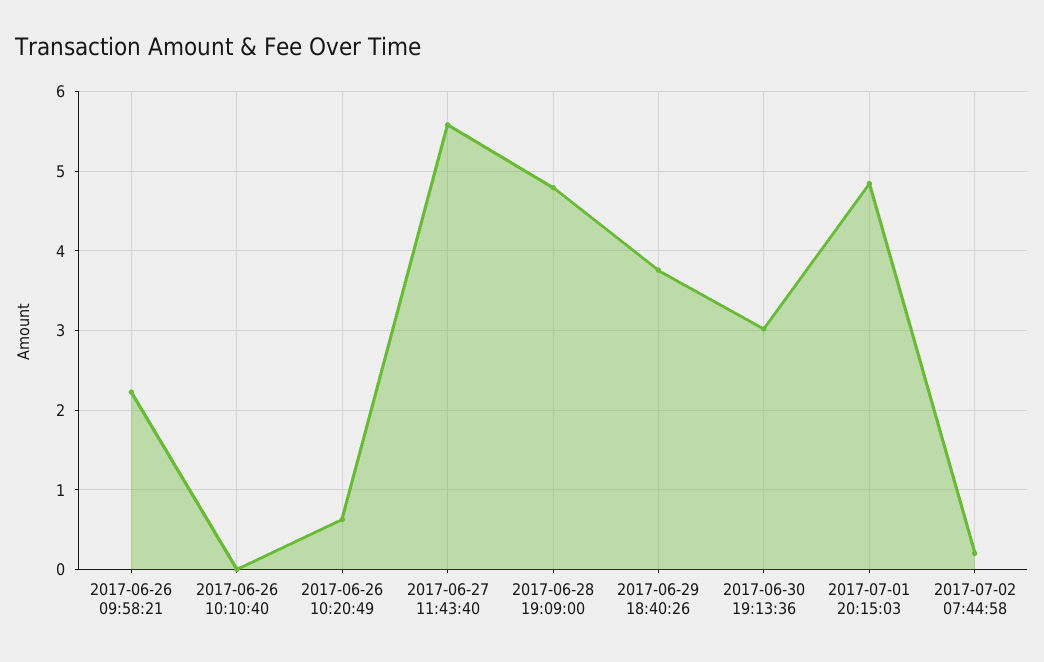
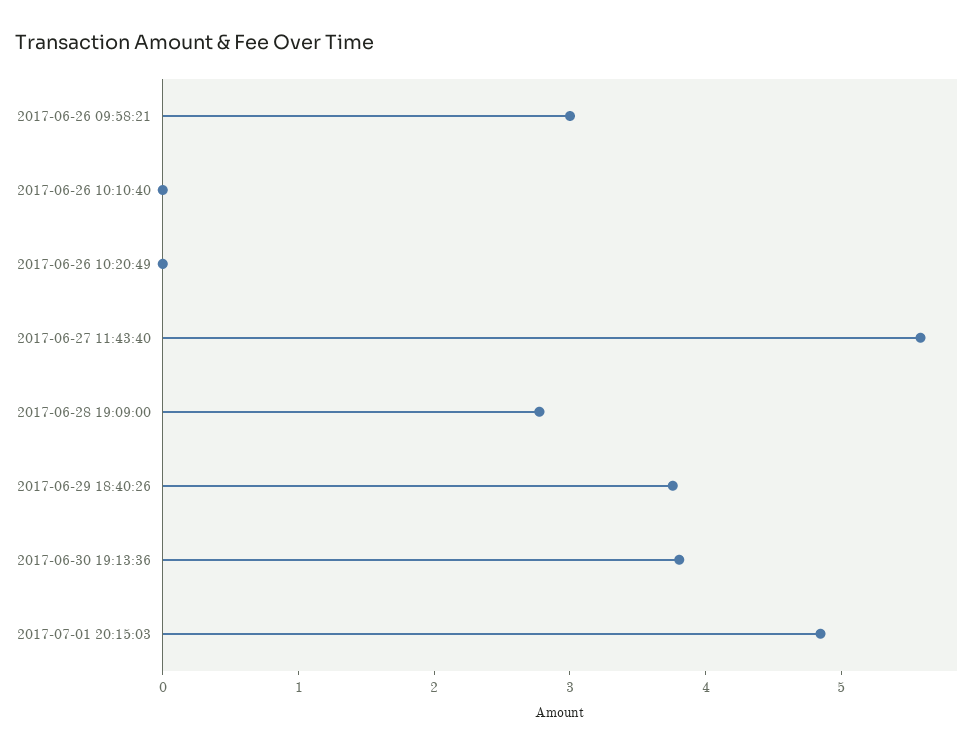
2017-06-26 09:58:21: 2.2 -> 3
2017-06-26 10:20:49: 0.6 -> 0
2017-06-28 19:09:00: 4.8 -> 2.8
2017-06-30 19:13:36: 3 -> 3.8
2017-07-02 07:44:58: 0.2 -> none

